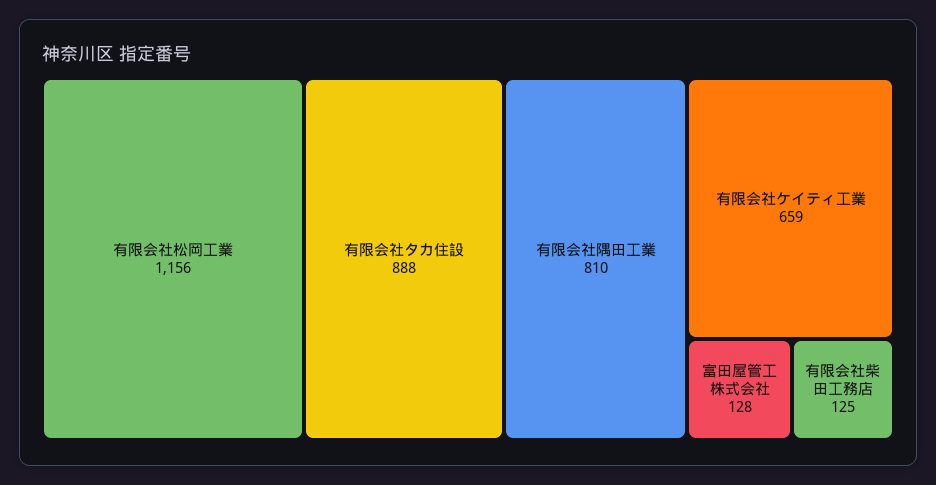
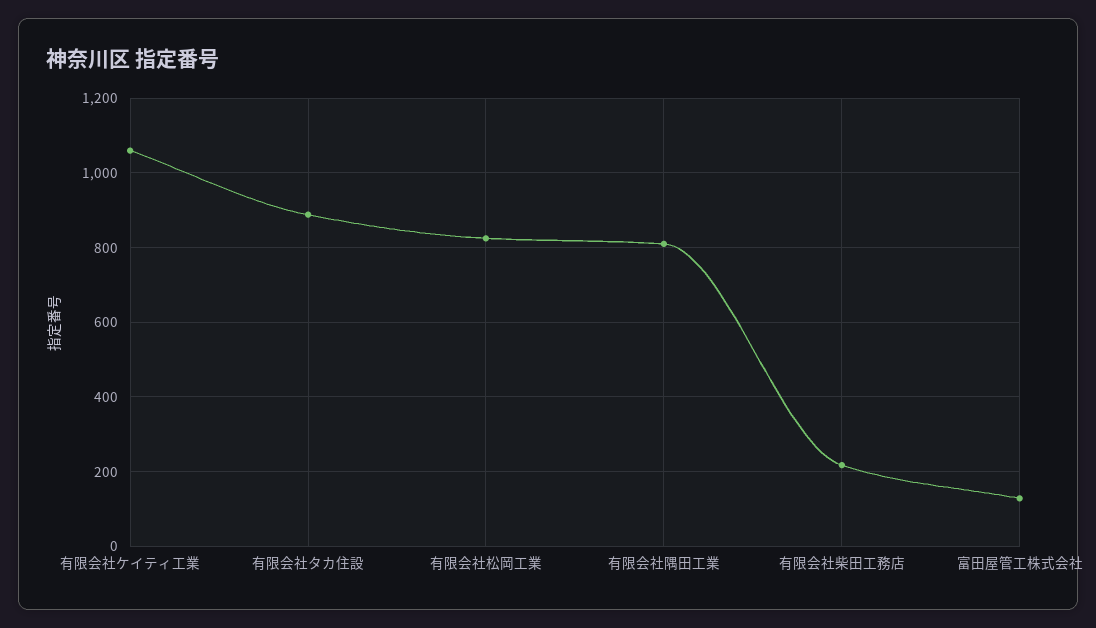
有限会社松岡工業: 1156 -> 820
有限会社ケイティ工業: 659 -> 1060
有限会社柴田工務店: 125 -> 220

